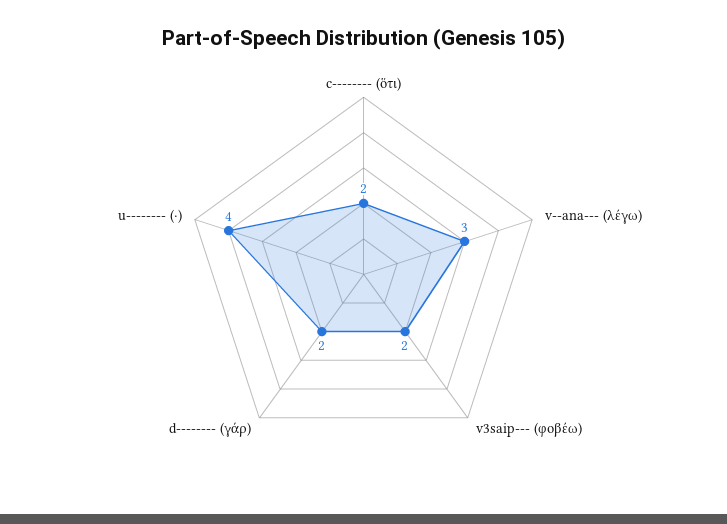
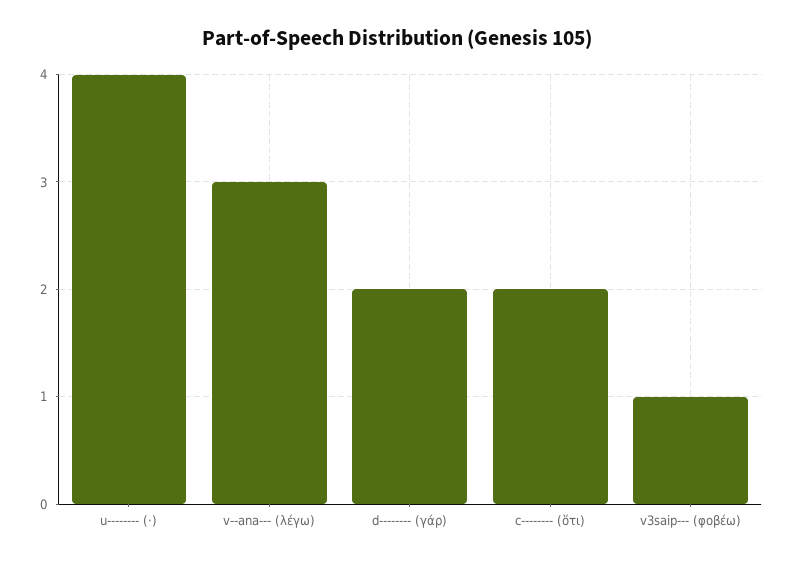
v3saip--- (φοβέω): 2 -> 1

